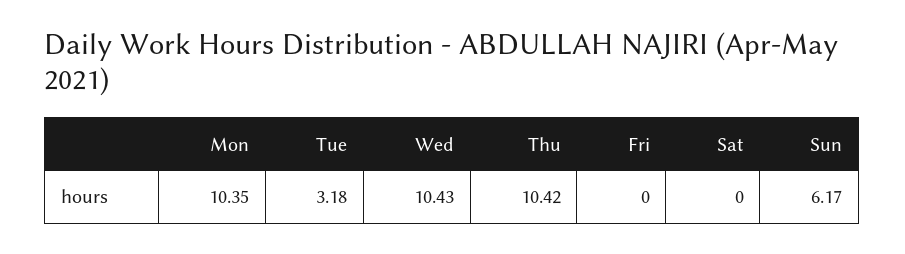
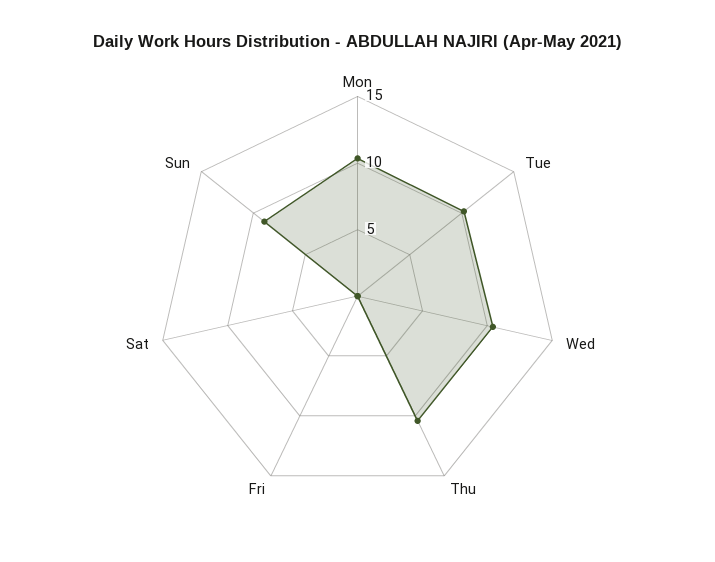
Tue: 3.18 -> 10
Sun: 6.17 -> 9

